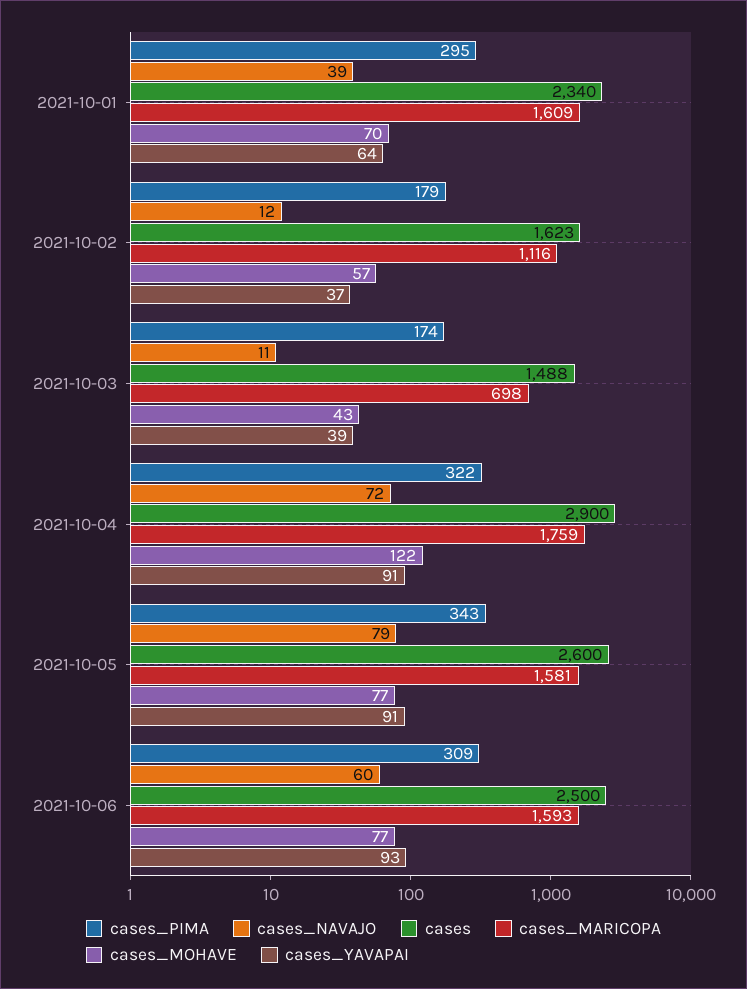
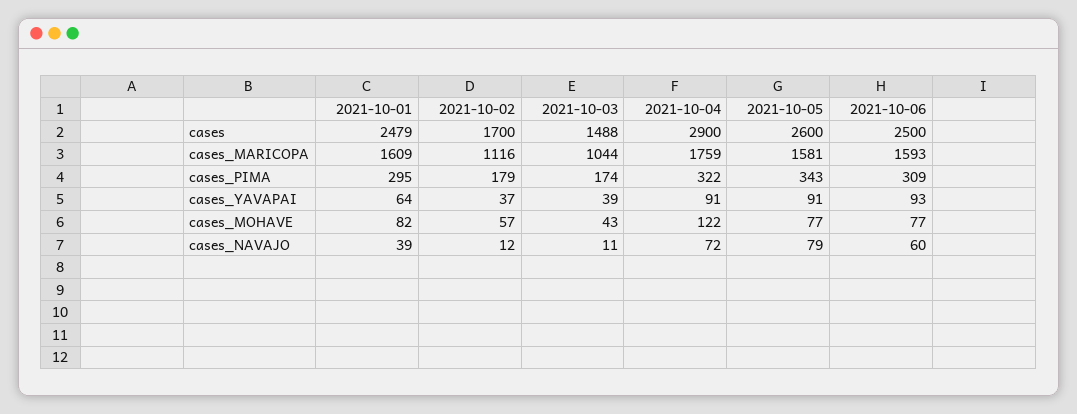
cases, 2021-10-01: 2340 -> 2479
cases_MOHAVE, 2021-10-01: 70 -> 82
cases, 2021-10-02: 1623 -> 1700
cases_MARICOPA, 2021-10-03: 698 -> 1044

